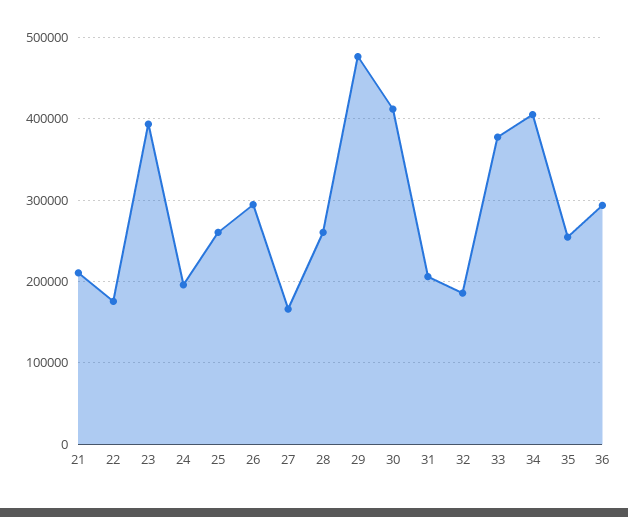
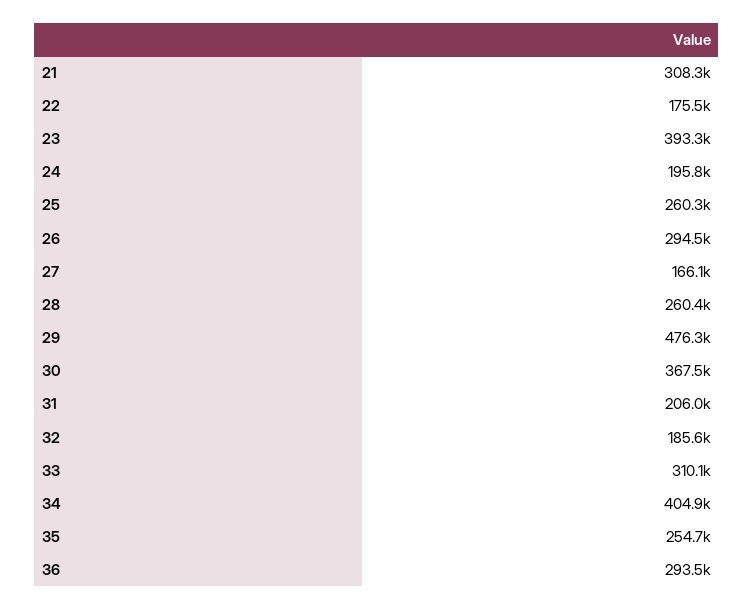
21: 210000 -> 308300
30: 410000 -> 367500
33: 380000 -> 310100

